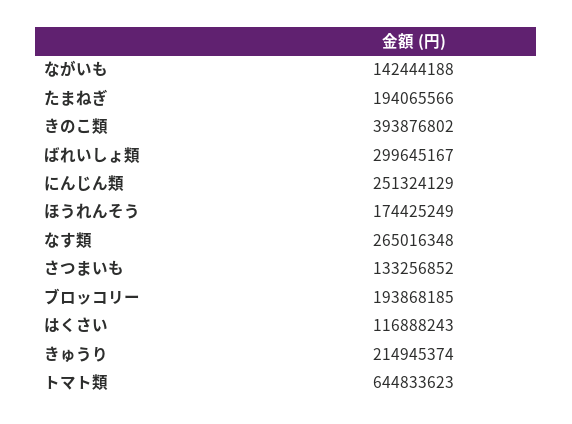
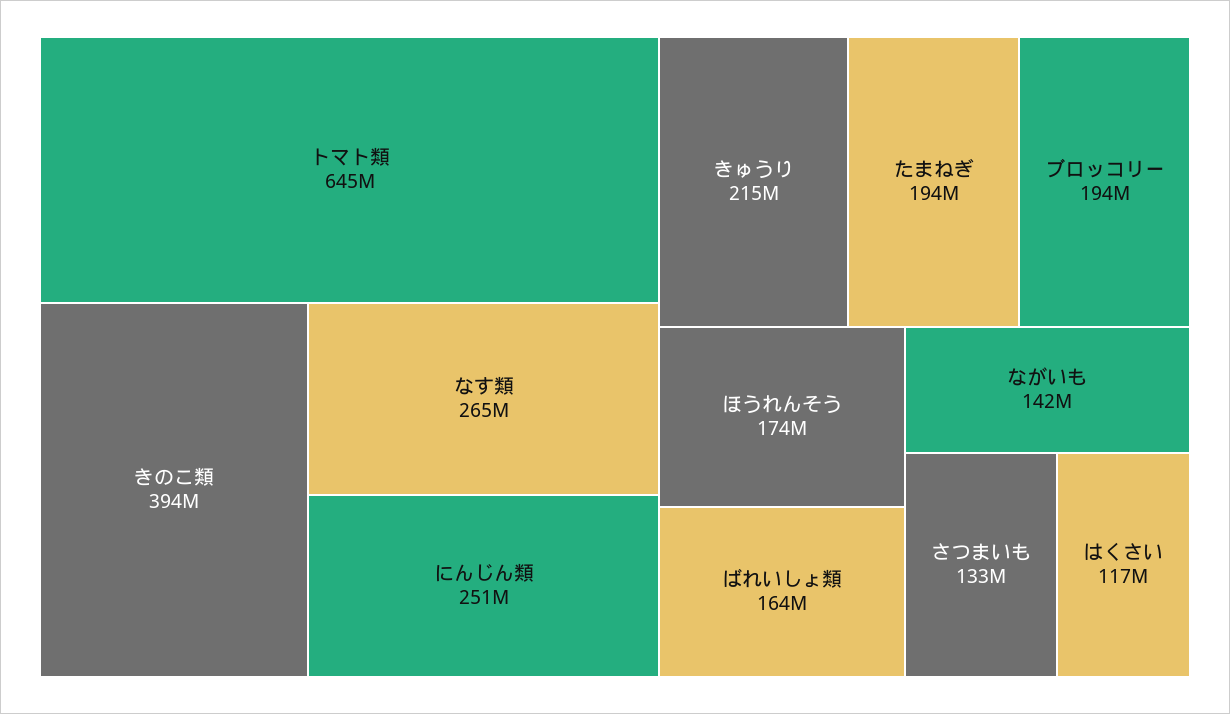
ばれいしょ類: 299645167 -> 164000000

